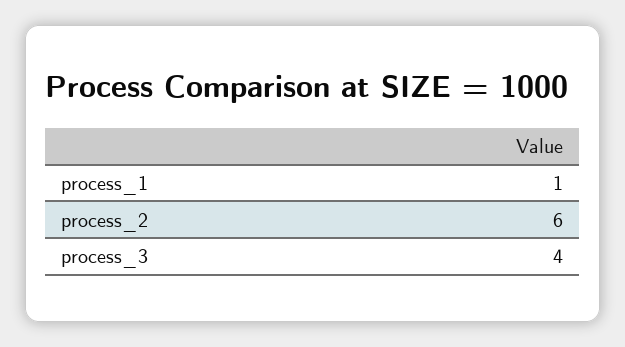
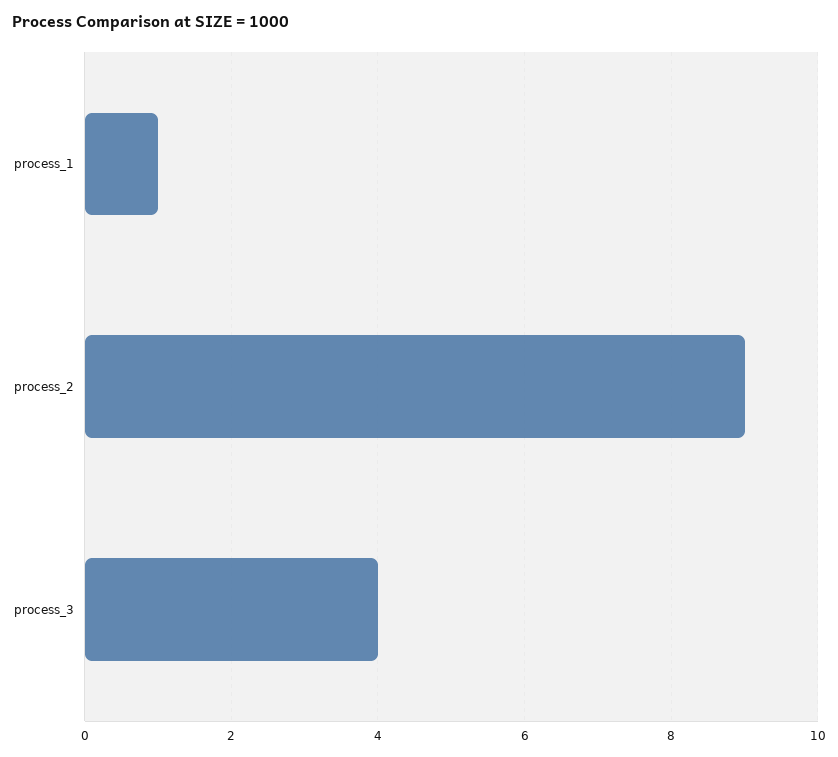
process_2: 6 -> 9

